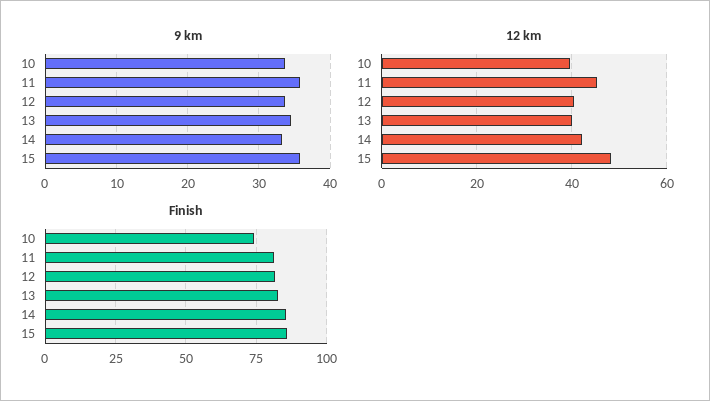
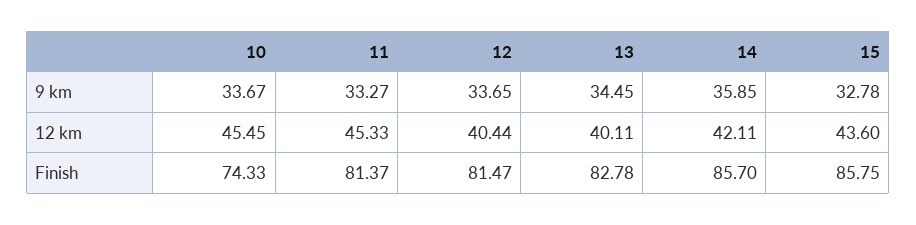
9 km, 11: 36 -> 33.27
9 km, 14: 33 -> 35.85
9 km, 15: 36 -> 32.78
12 km, 10: 40 -> 45.45
12 km, 15: 48 -> 43.6

